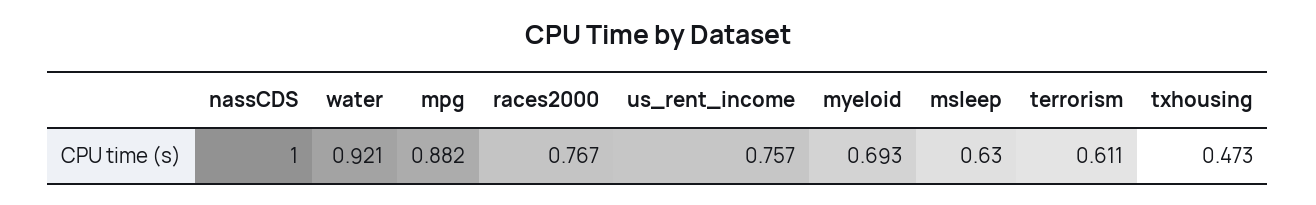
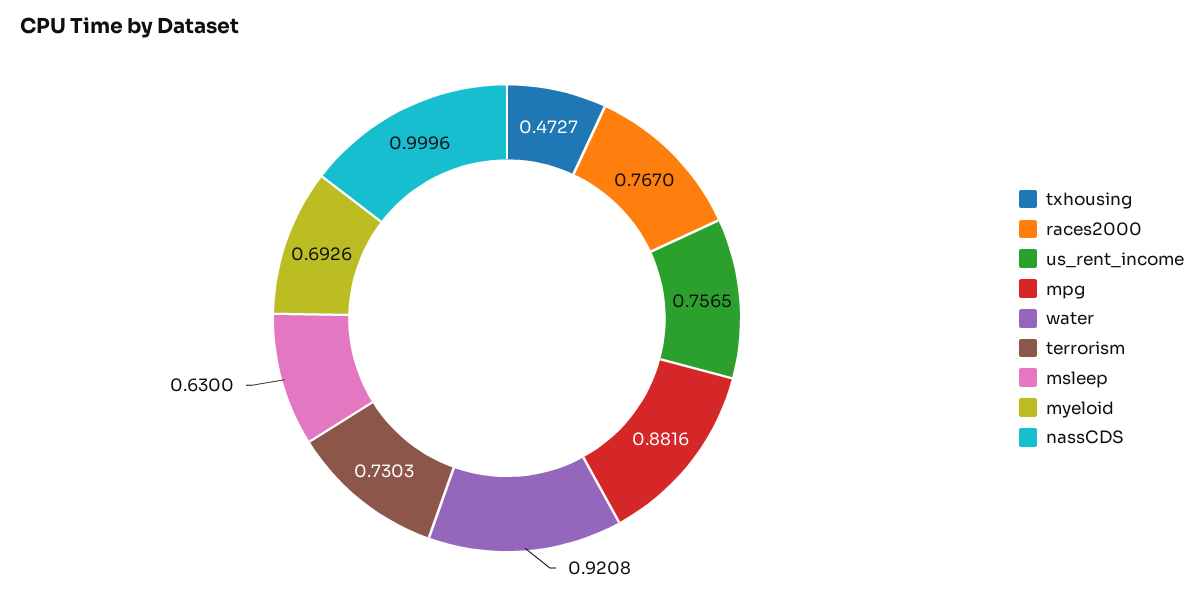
terrorism: 0.611 -> 0.7303

